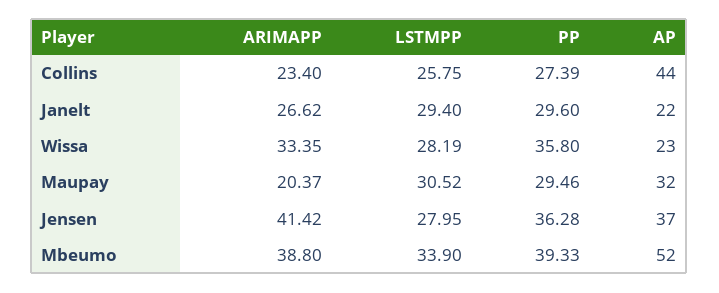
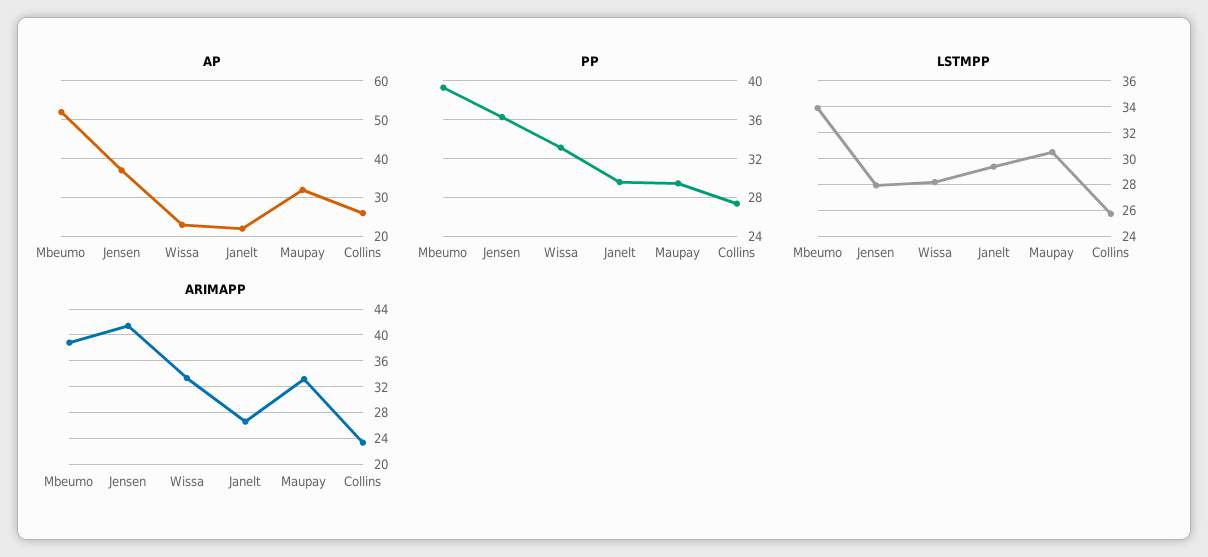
AP, Collins: 44 -> 25
PP, Wissa: 35.8 -> 33
ARIMAPP, Maupay: 20.37 -> 33

